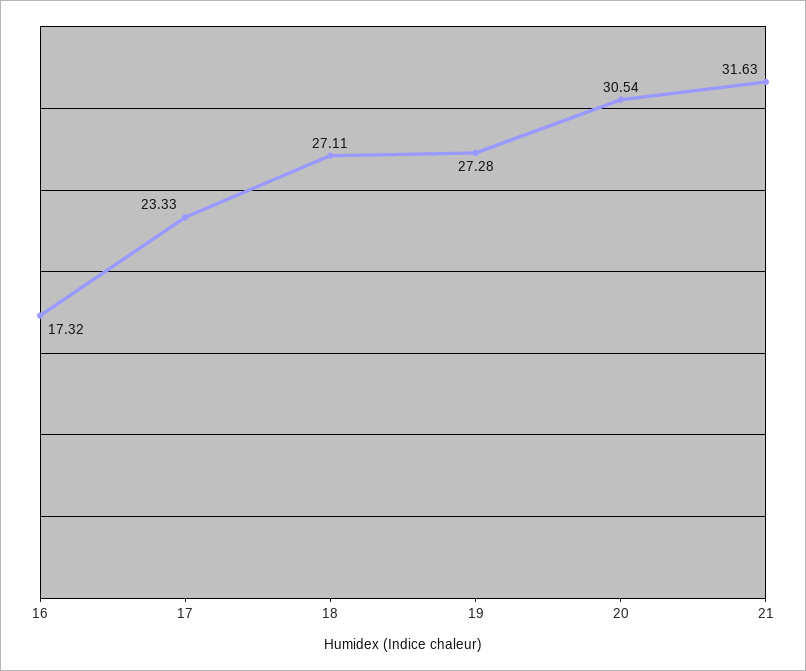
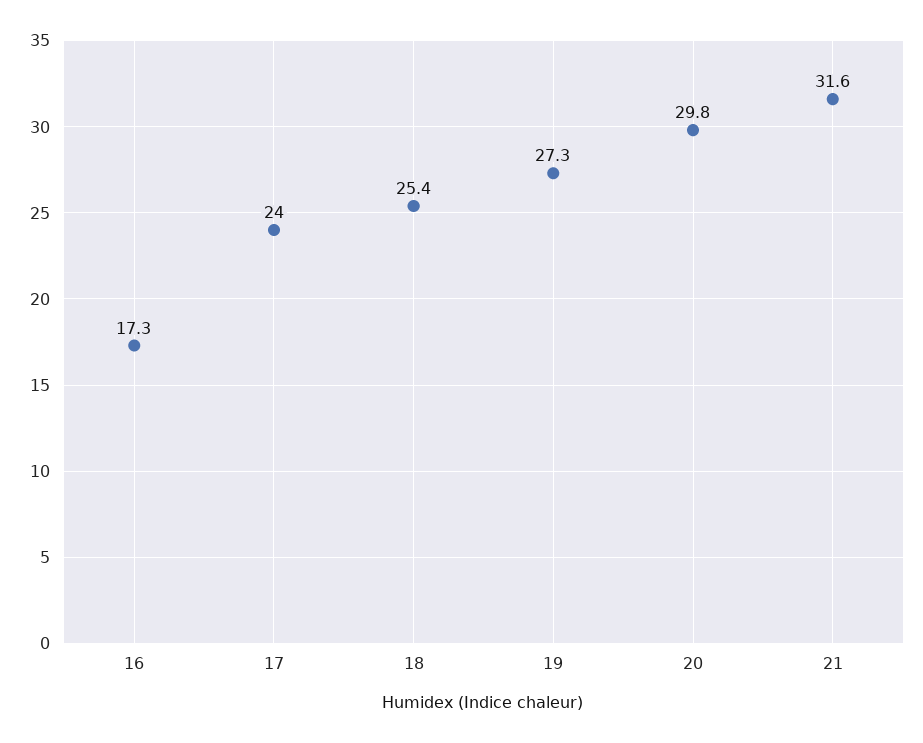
17: 23.33 -> 24
18: 27.11 -> 25.4
20: 30.54 -> 29.8

